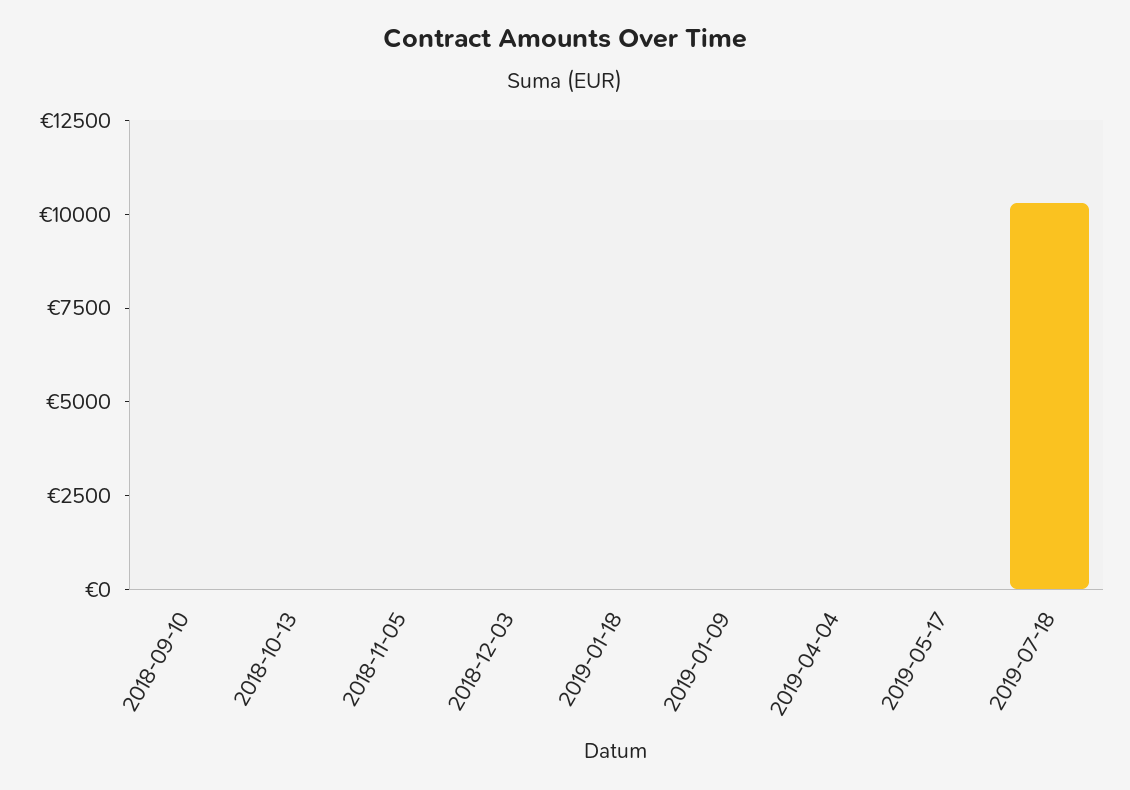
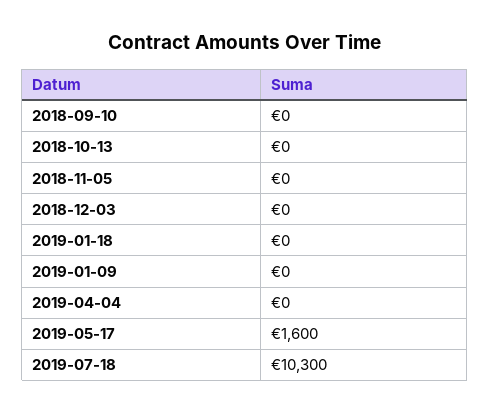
2019-05-17: 0 -> 1600

